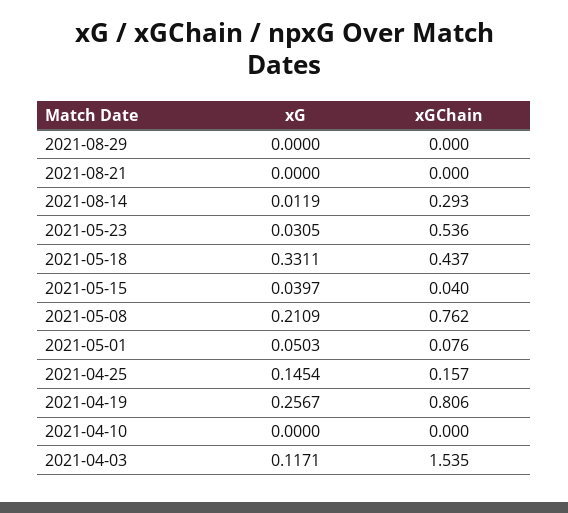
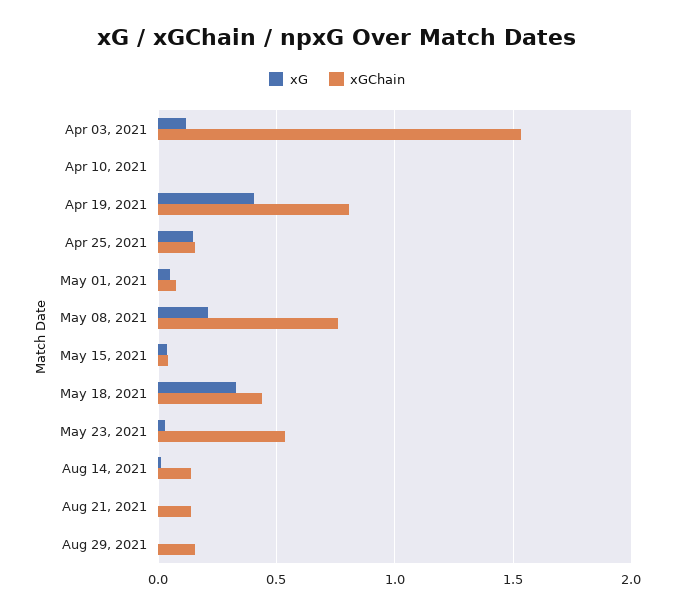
xGChain, 2021-08-29: 0 -> 0.15
xGChain, 2021-08-21: 0 -> 0.15
xGChain, 2021-08-14: 0.293 -> 0.15
xG, 2021-04-19: 0.2567 -> 0.4

